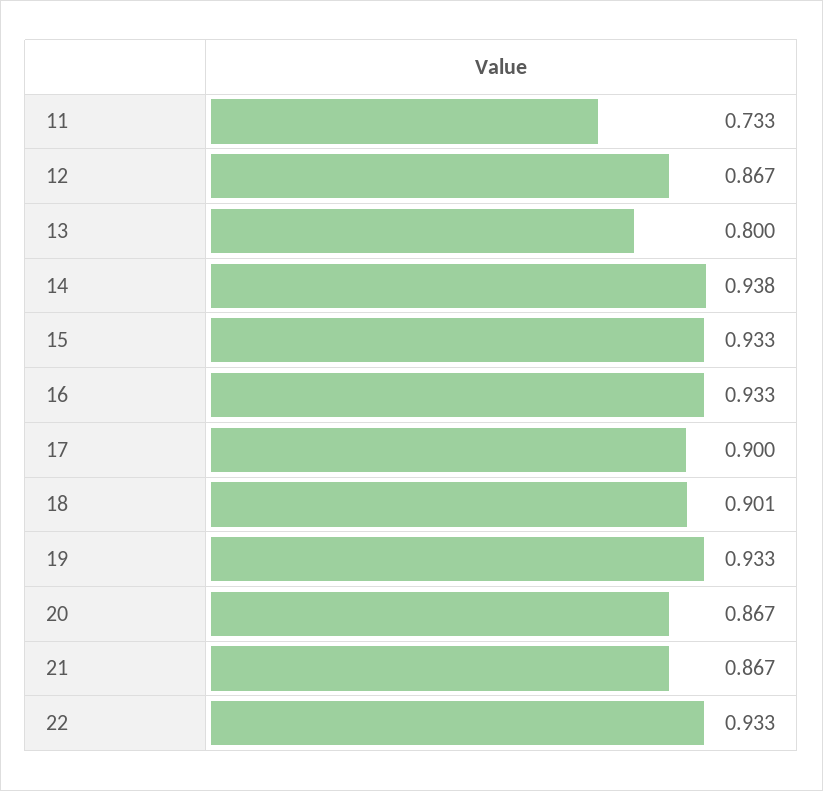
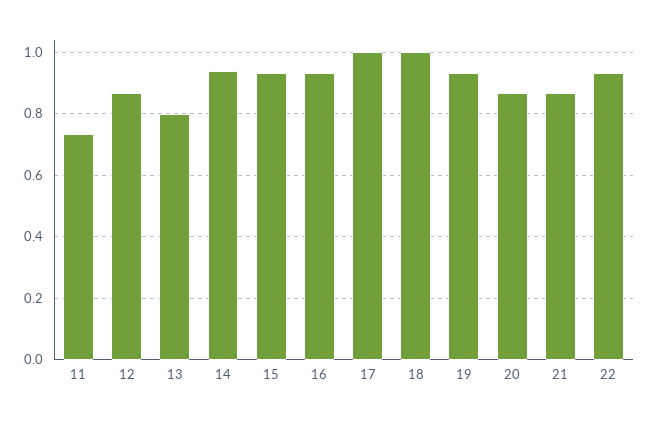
17: 0.9 -> 1
18: 0.901 -> 1

